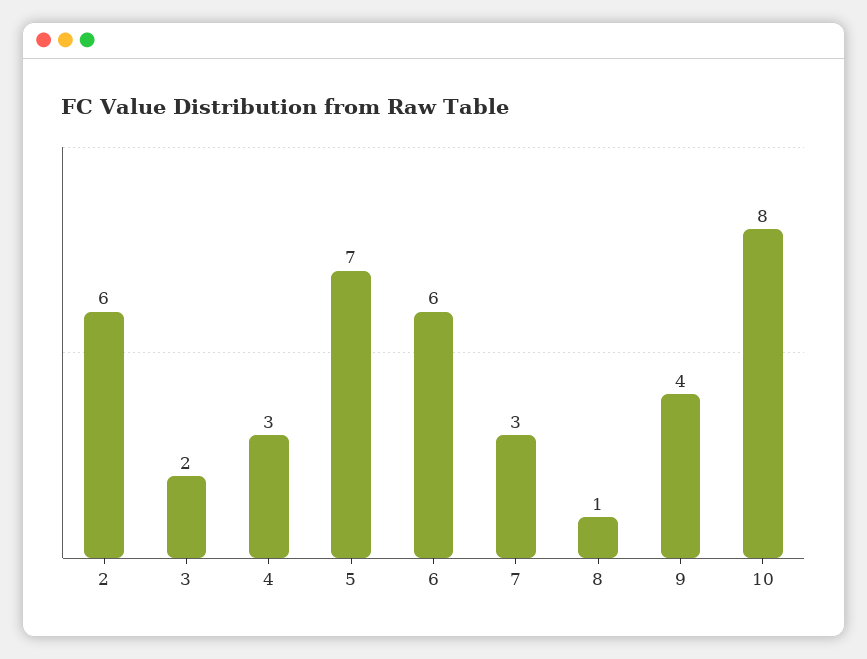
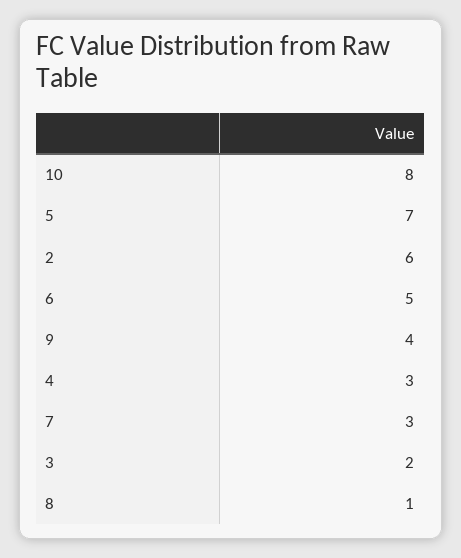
6: 6 -> 5

